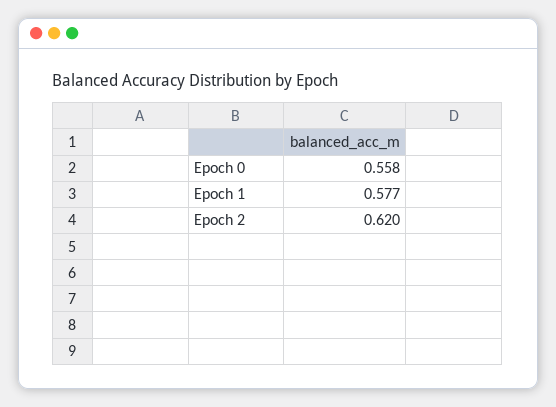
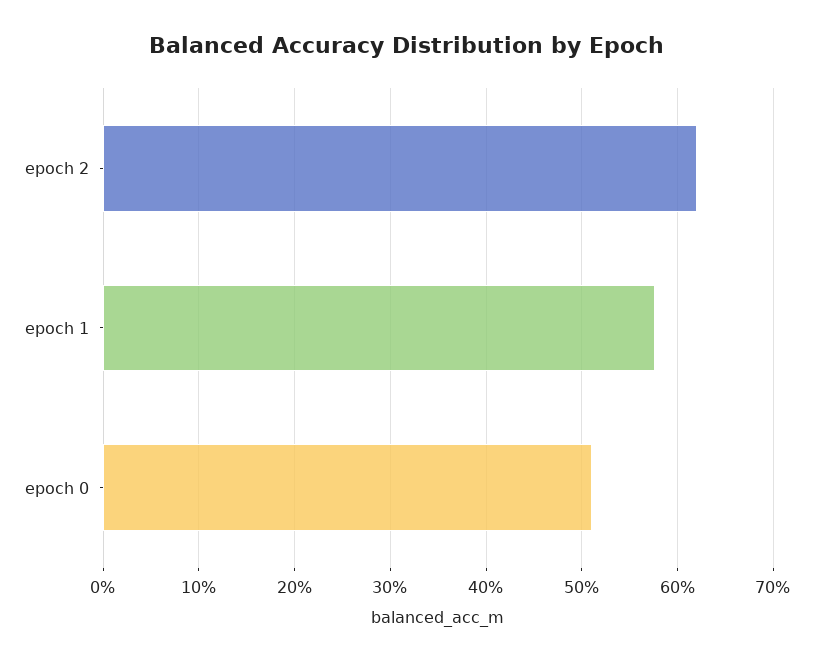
Epoch 0: 0.558 -> 0.51

